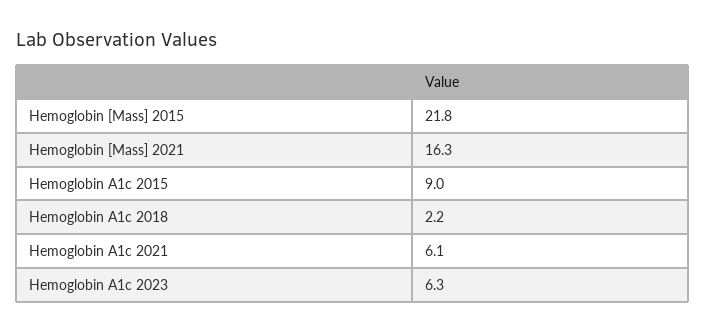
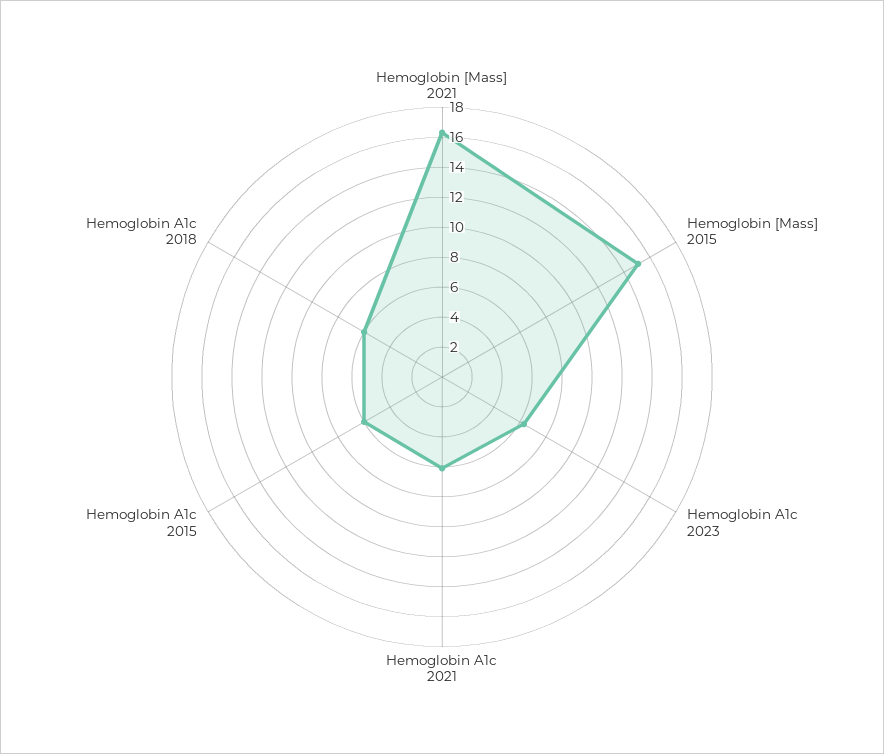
Hemoglobin [Mass] 2015: 21.8 -> 15
Hemoglobin A1c 2015: 9 -> 6
Hemoglobin A1c 2018: 2.2 -> 6

